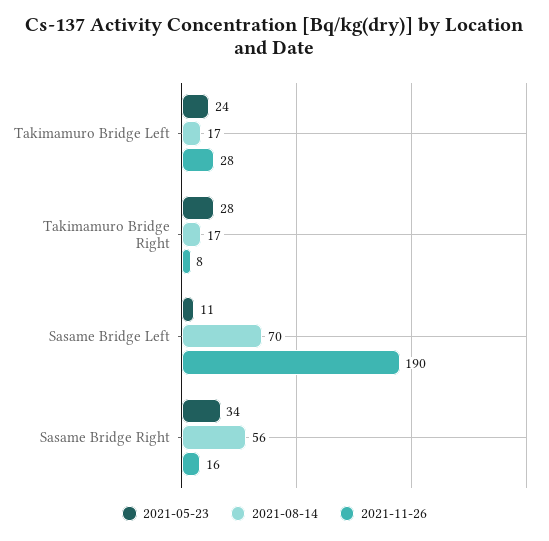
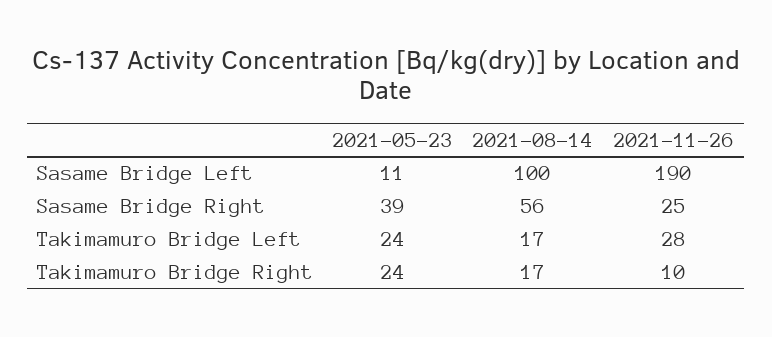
2021-05-23, Takimamuro Bridge Right: 28 -> 24
2021-11-26, Takimamuro Bridge Right: 8 -> 10
2021-08-14, Sasame Bridge Left: 70 -> 100
2021-05-23, Sasame Bridge Right: 34 -> 39
2021-11-26, Sasame Bridge Right: 16 -> 25

